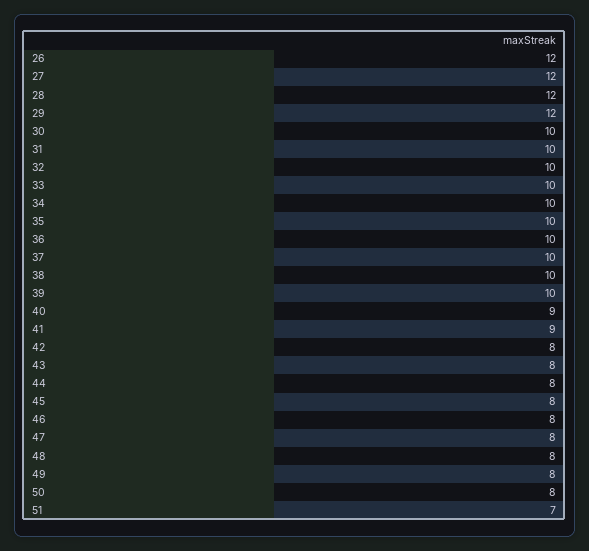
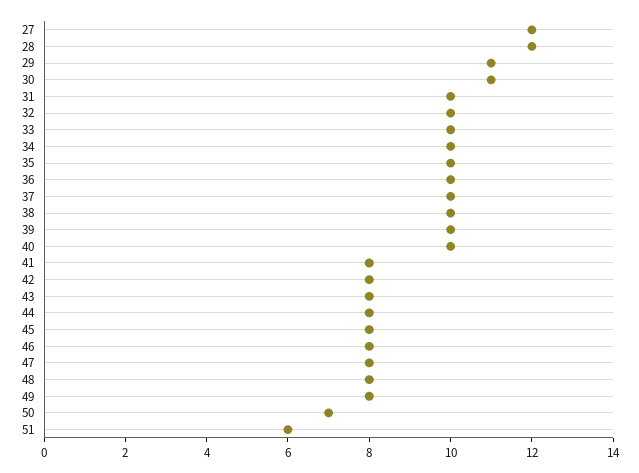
26: 12 -> none
29: 12 -> 11
30: 10 -> 11
40: 9 -> 10
41: 9 -> 8
50: 8 -> 7
51: 7 -> 6

